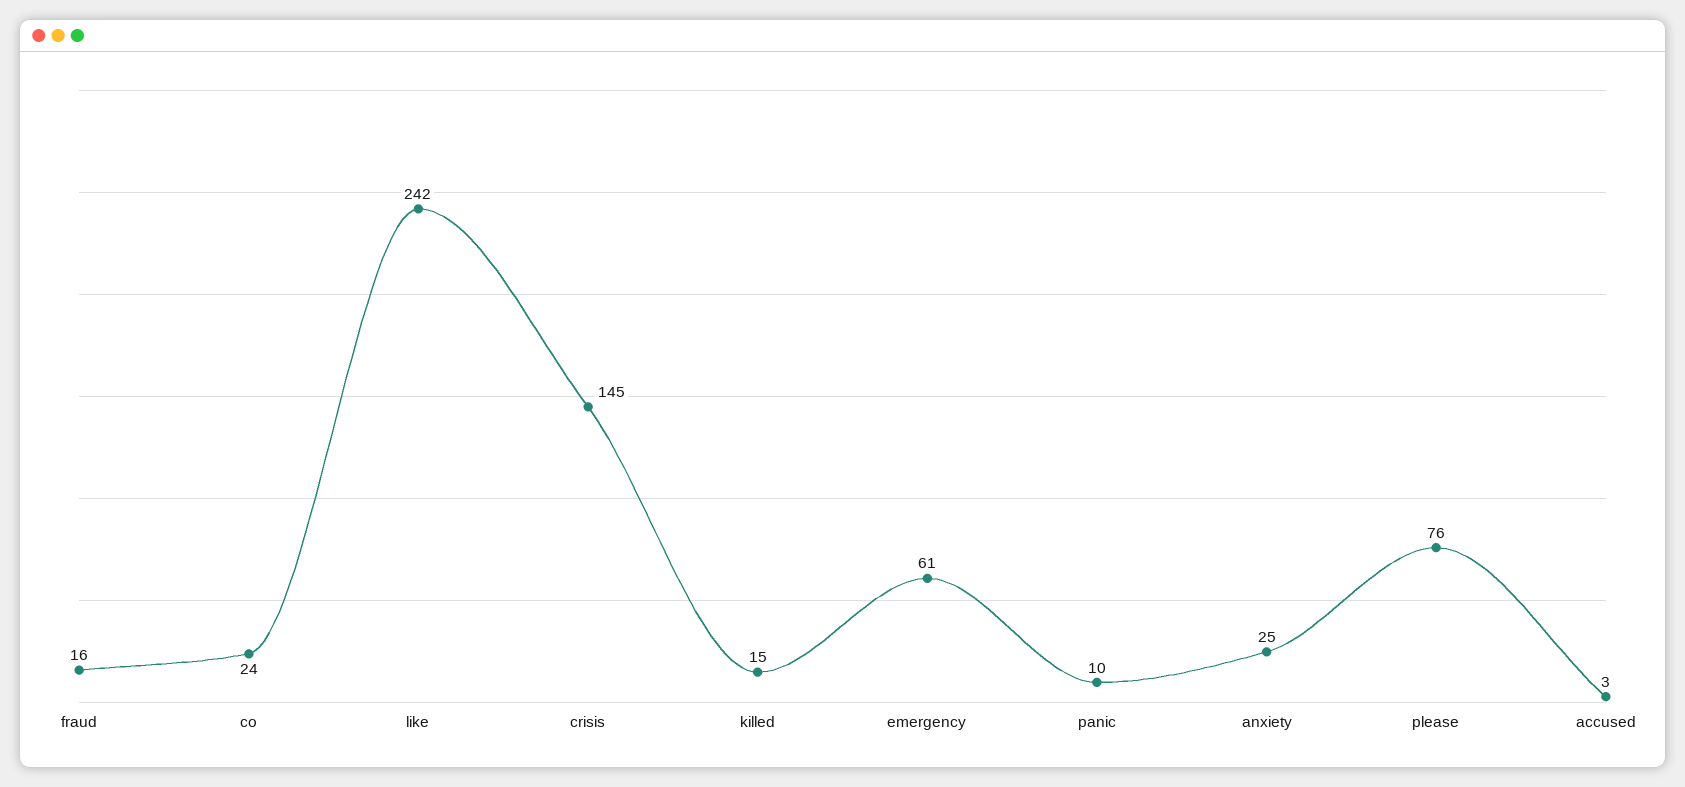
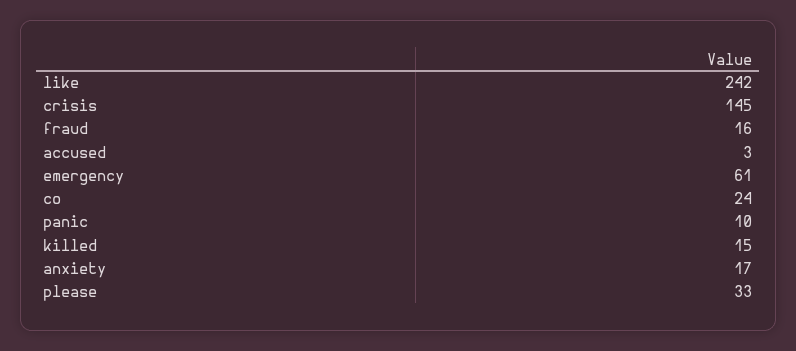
anxiety: 25 -> 17
please: 76 -> 33

